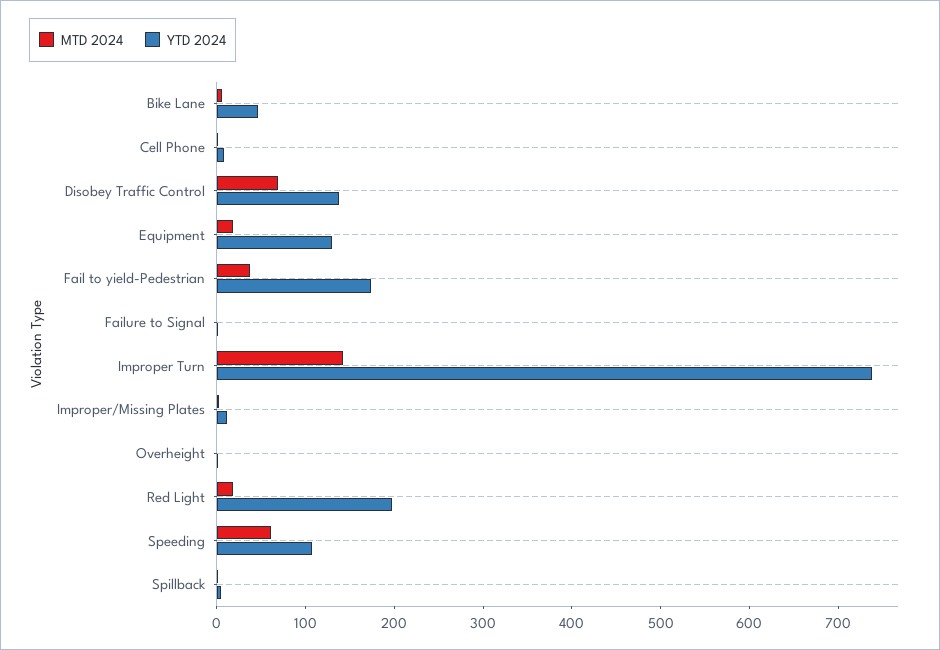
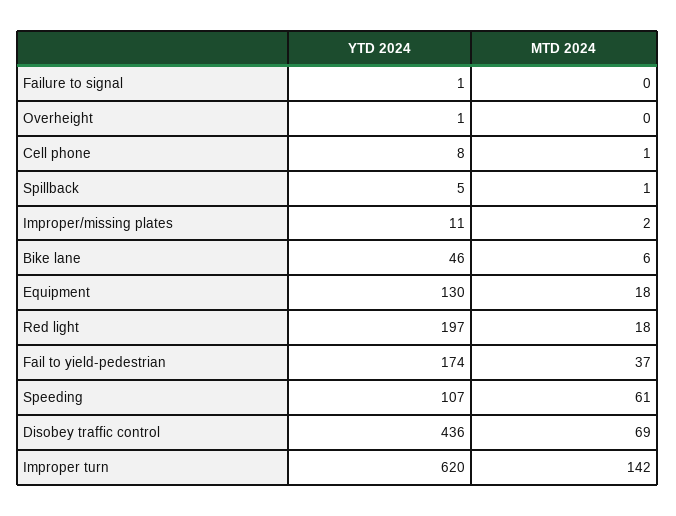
YTD 2024, Disobey Traffic Control: 140 -> 436
YTD 2024, Improper Turn: 740 -> 620

